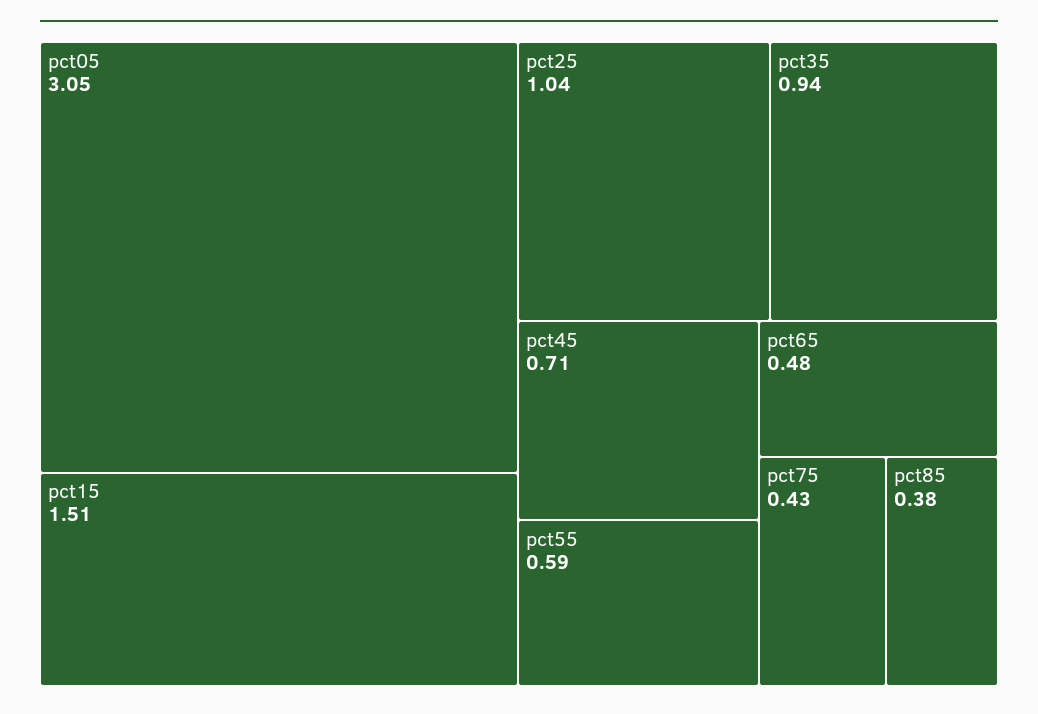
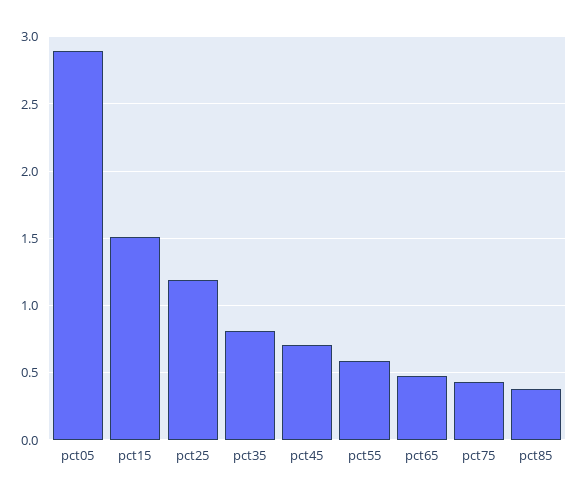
pct05: 3.05 -> 2.9
pct25: 1.04 -> 1.2
pct35: 0.94 -> 0.8

